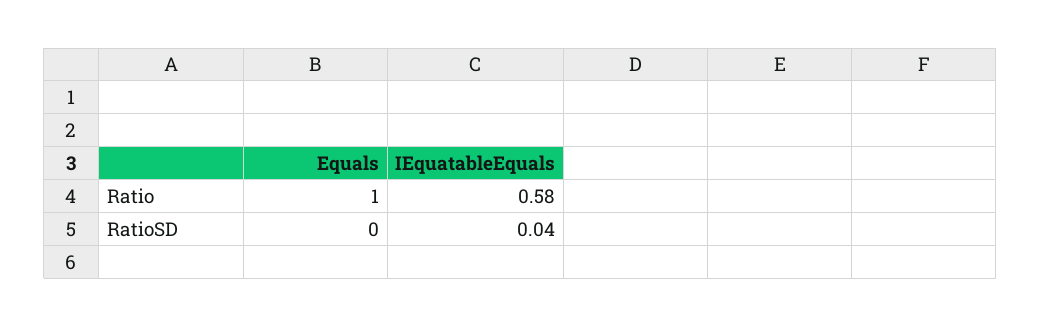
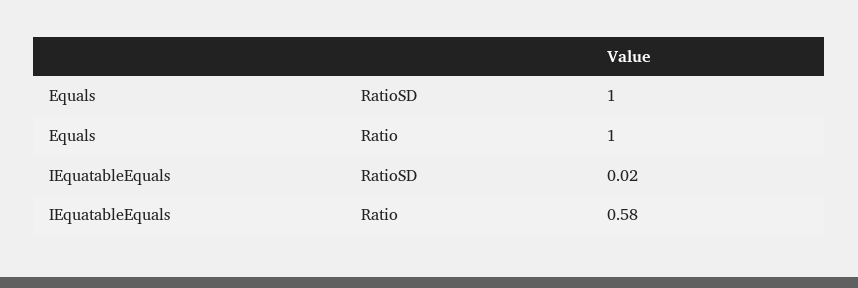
Equals, RatioSD: 0 -> 1
IEquatableEquals, RatioSD: 0.04 -> 0.02

